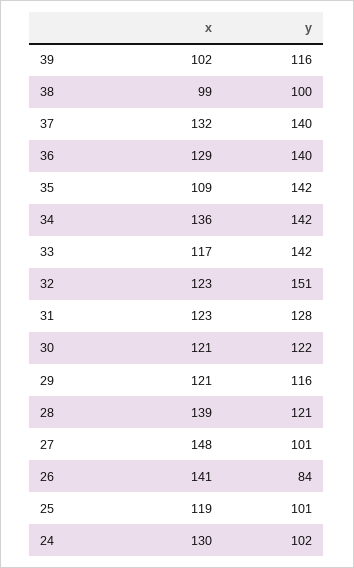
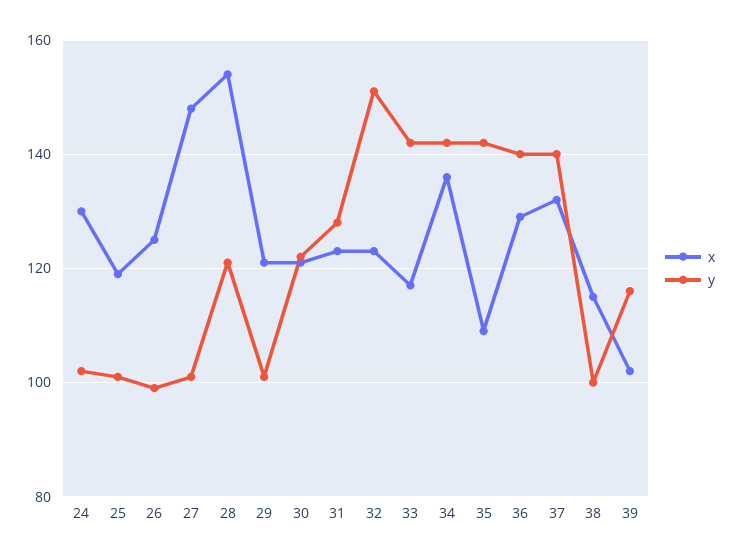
x, 38: 99 -> 115
y, 29: 116 -> 100
x, 28: 139 -> 155
x, 26: 141 -> 125
y, 26: 84 -> 100

